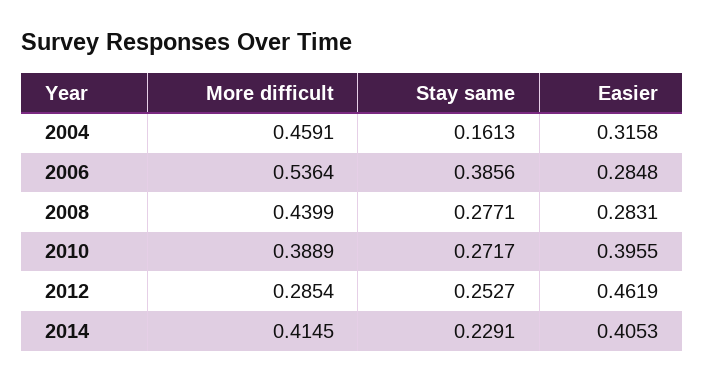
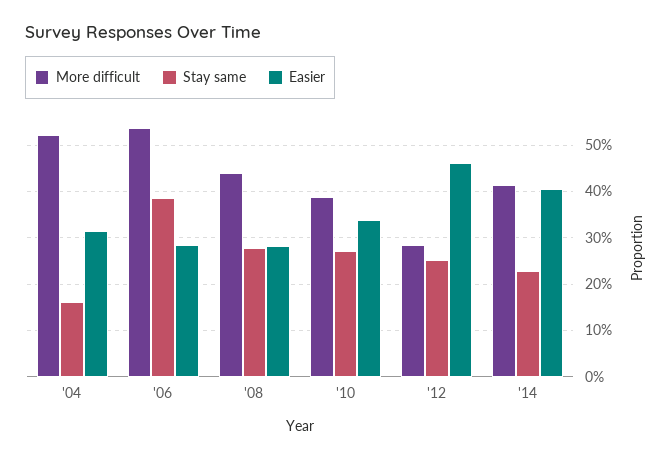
More difficult, 2004: 0.4591 -> 0.52
Easier, 2010: 0.3955 -> 0.34

